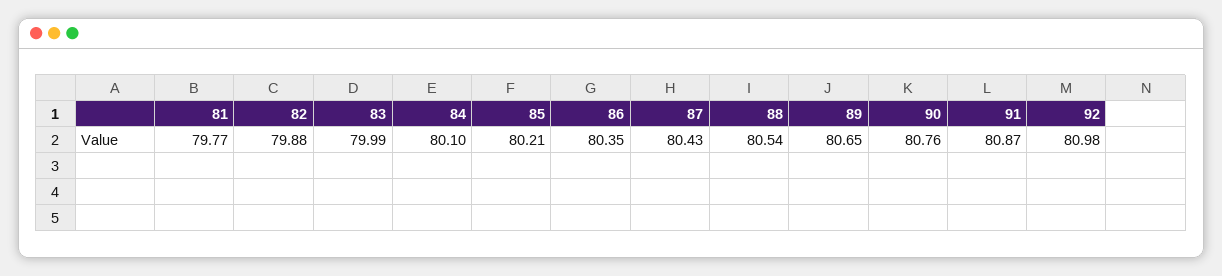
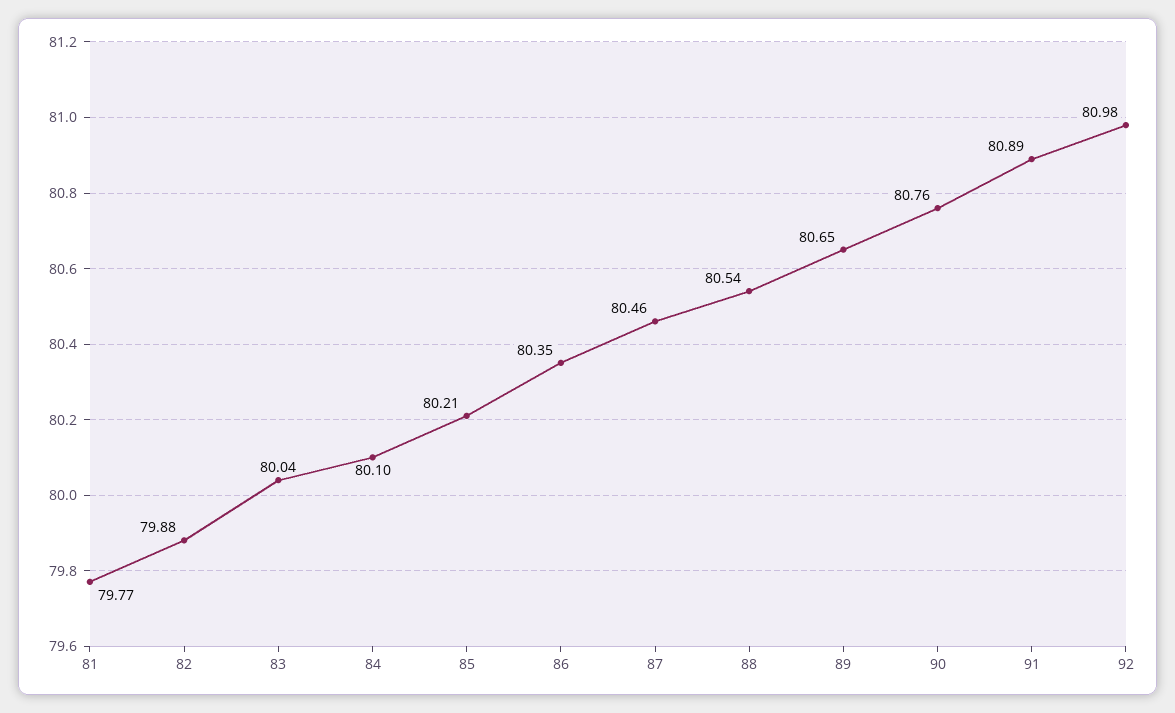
83: 79.99 -> 80.04
87: 80.43 -> 80.46
91: 80.87 -> 80.89

